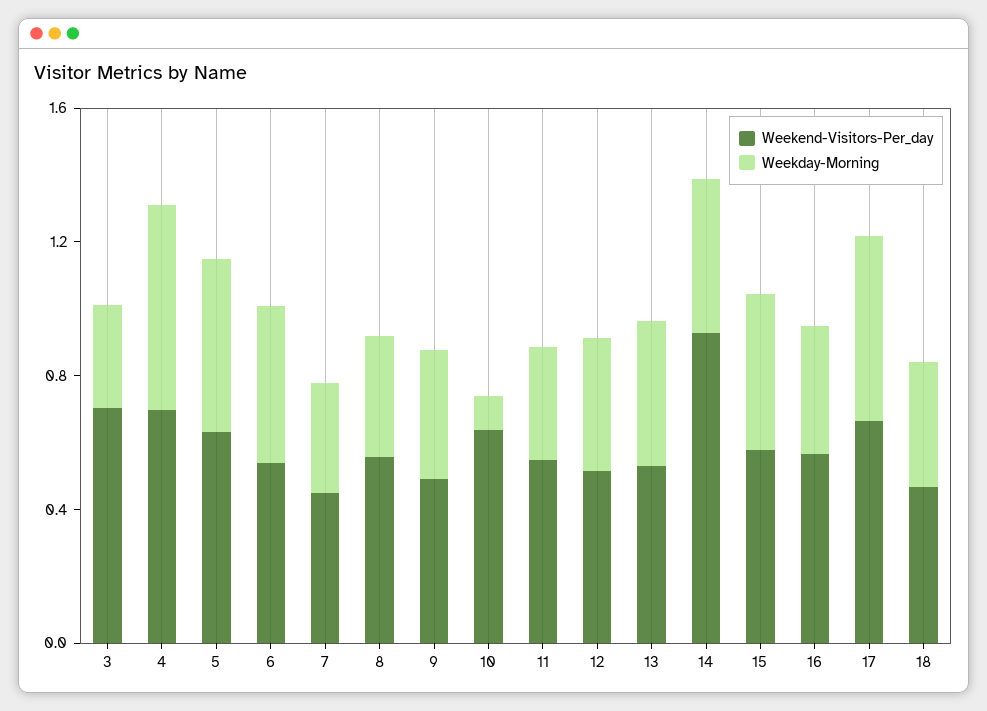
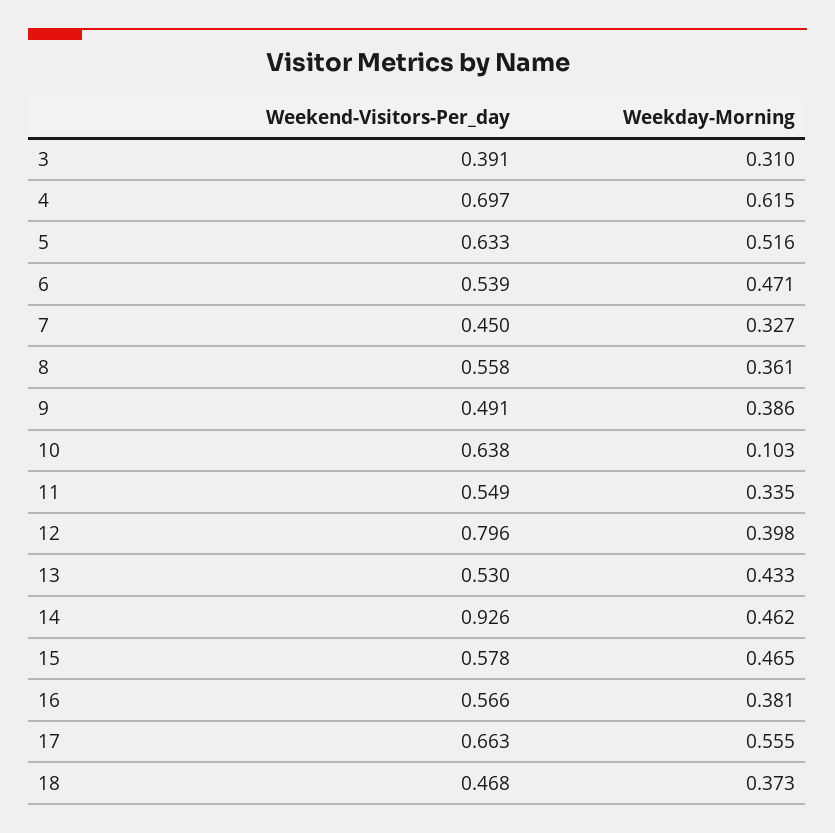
Weekend-Visitors-Per_day, 3: 0.7 -> 0.391
Weekend-Visitors-Per_day, 12: 0.5 -> 0.796

